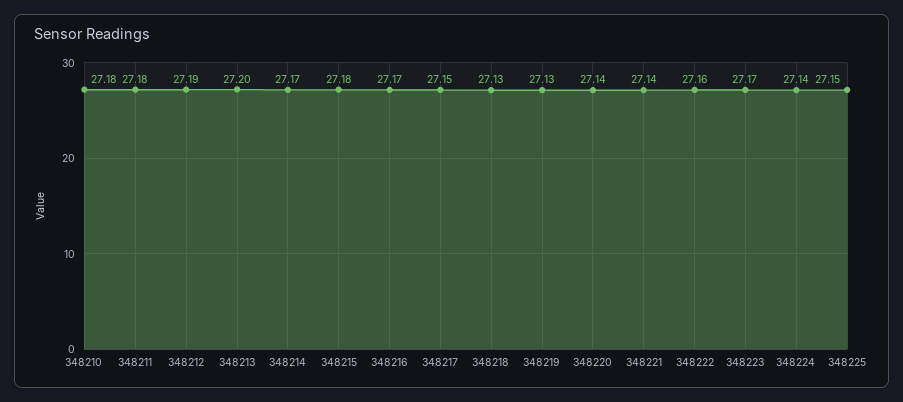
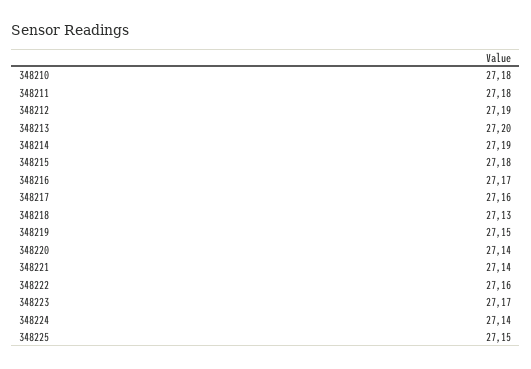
348214: 27.17 -> 27.19
348217: 27.15 -> 27.16
348219: 27.13 -> 27.15

